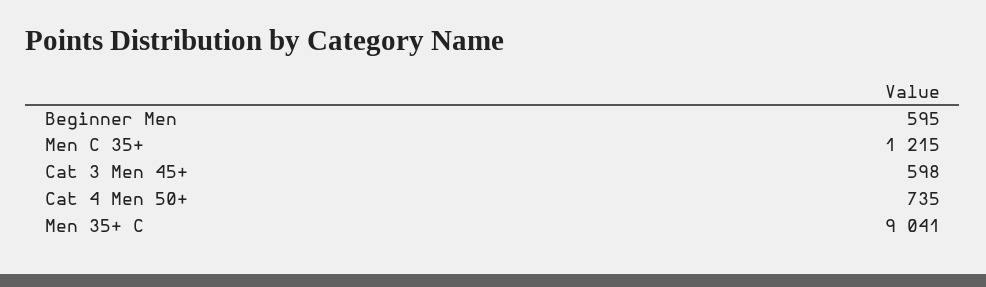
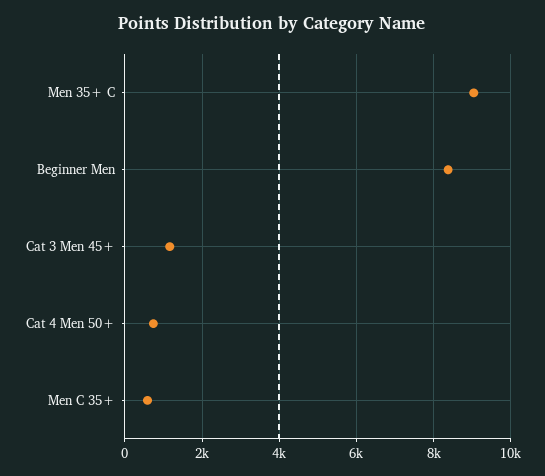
Beginner Men: 595 -> 8400
Men C 35+: 1215 -> 600
Cat 3 Men 45+: 598 -> 1200

